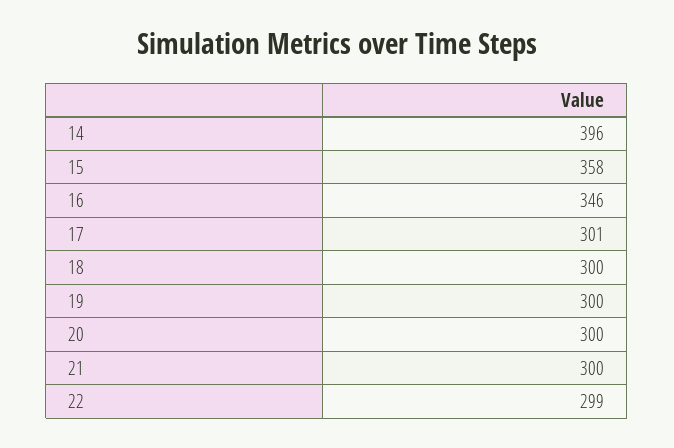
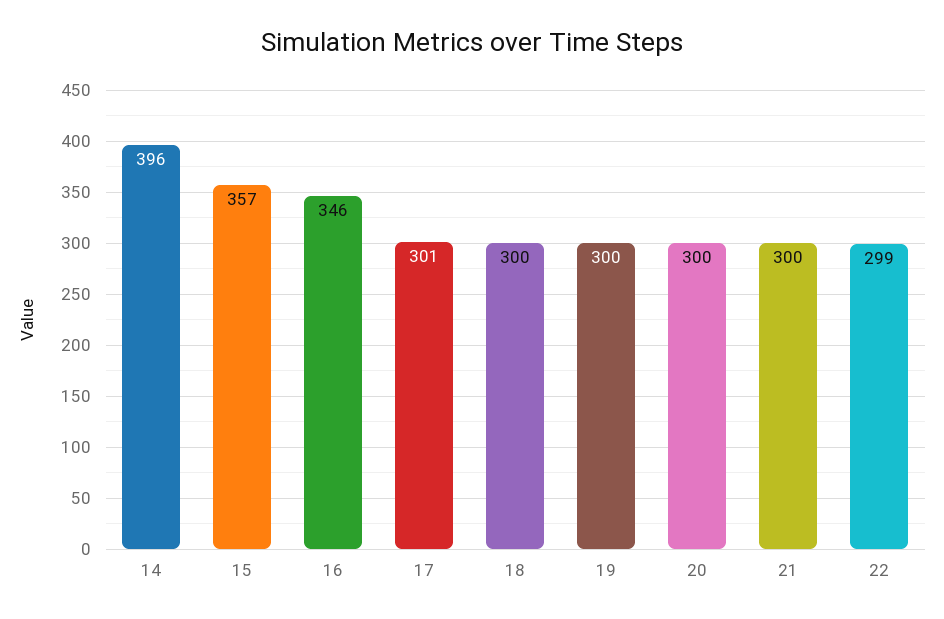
15: 358 -> 357

